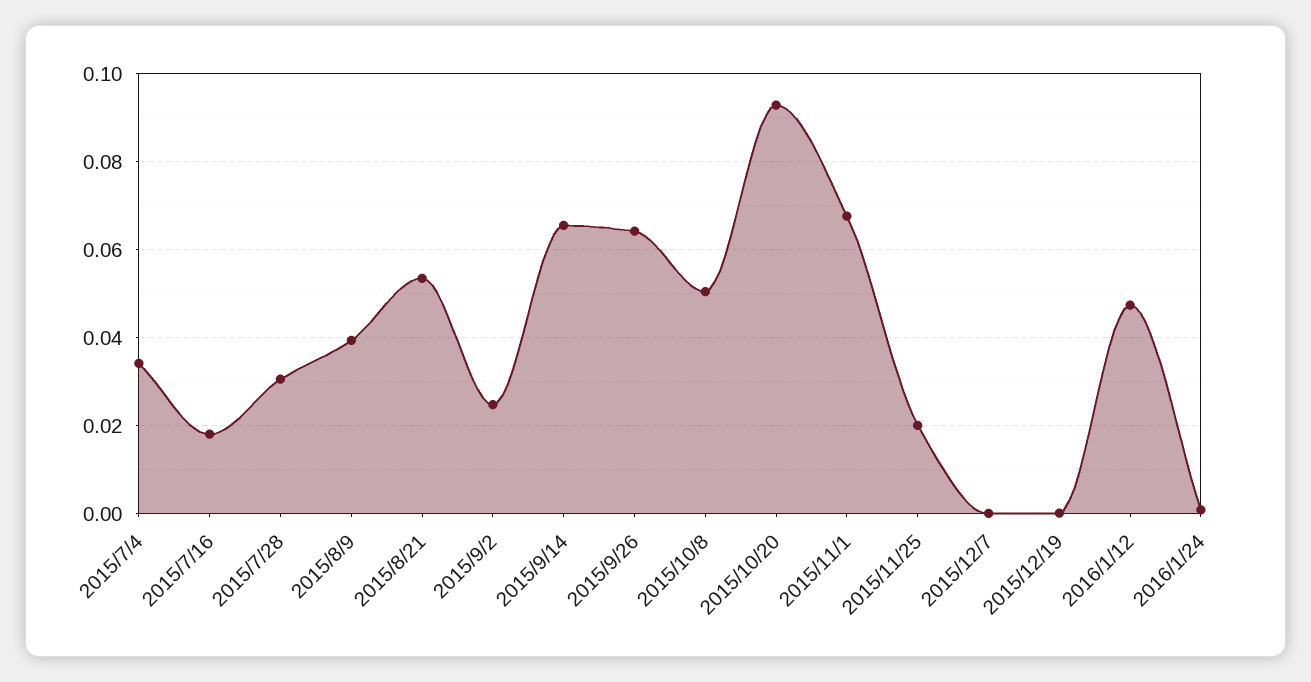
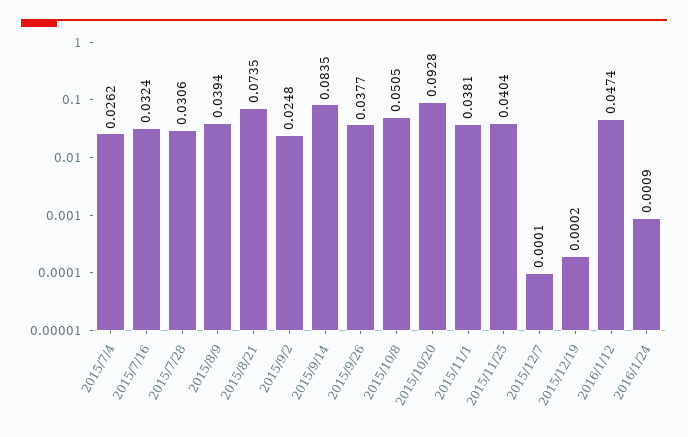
2015/7/4: 0.034 -> 0.0262
2015/7/16: 0.018 -> 0.0324
2015/8/21: 0.054 -> 0.0735
2015/9/14: 0.066 -> 0.0835
2015/9/26: 0.064 -> 0.0377
2015/11/1: 0.068 -> 0.0381
2015/11/25: 0.02 -> 0.0404

